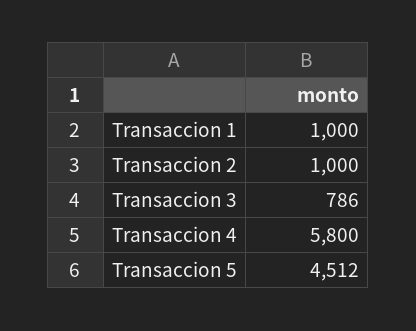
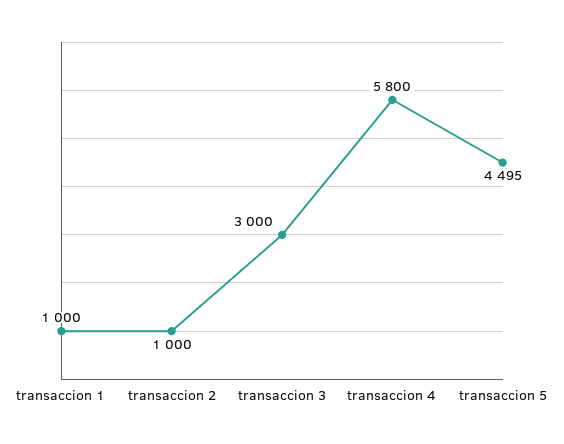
Transaccion 3: 786 -> 3000
Transaccion 5: 4512 -> 4495

